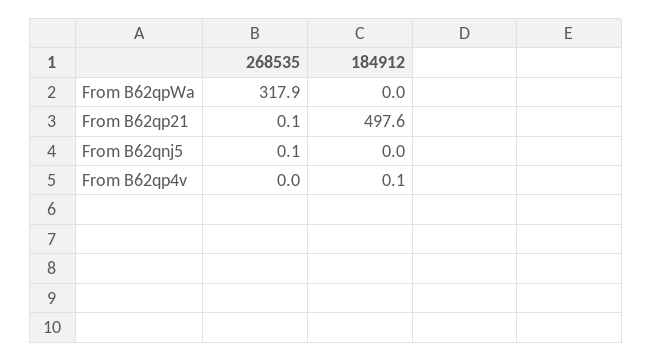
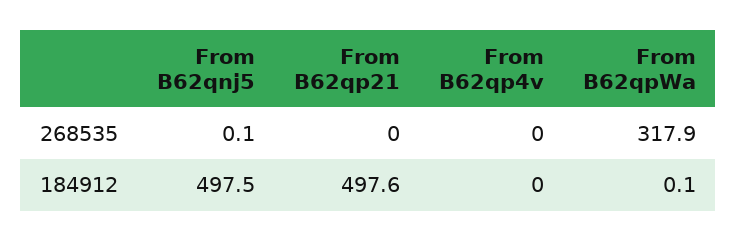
184912, From B62qpWa: 0 -> 0.1
268535, From B62qp21: 0.1 -> 0
184912, From B62qnj5: 0 -> 497.5
184912, From B62qp4v: 0.1 -> 0

